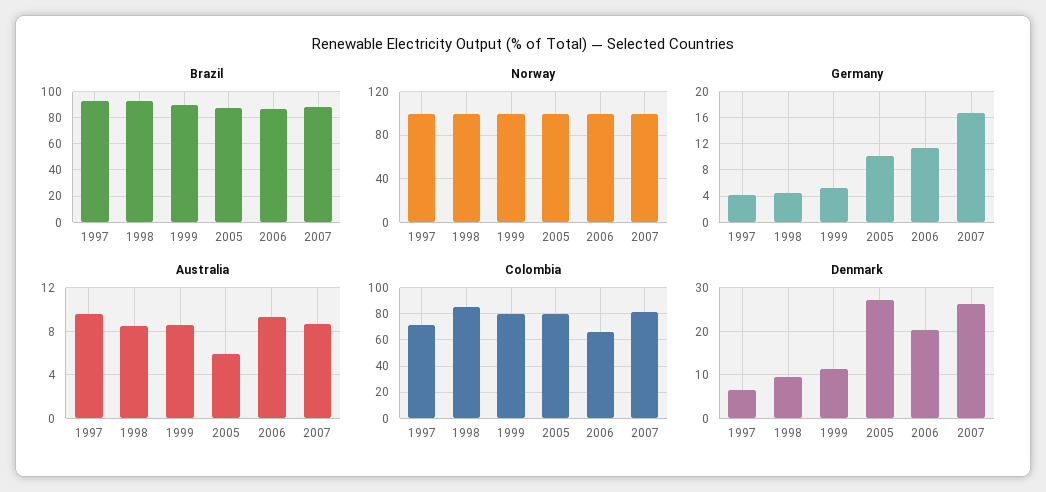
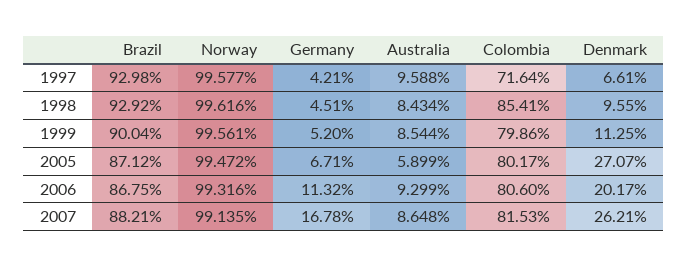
Germany, 2005: 10 -> 6.71
Colombia, 2006: 65 -> 80.6

